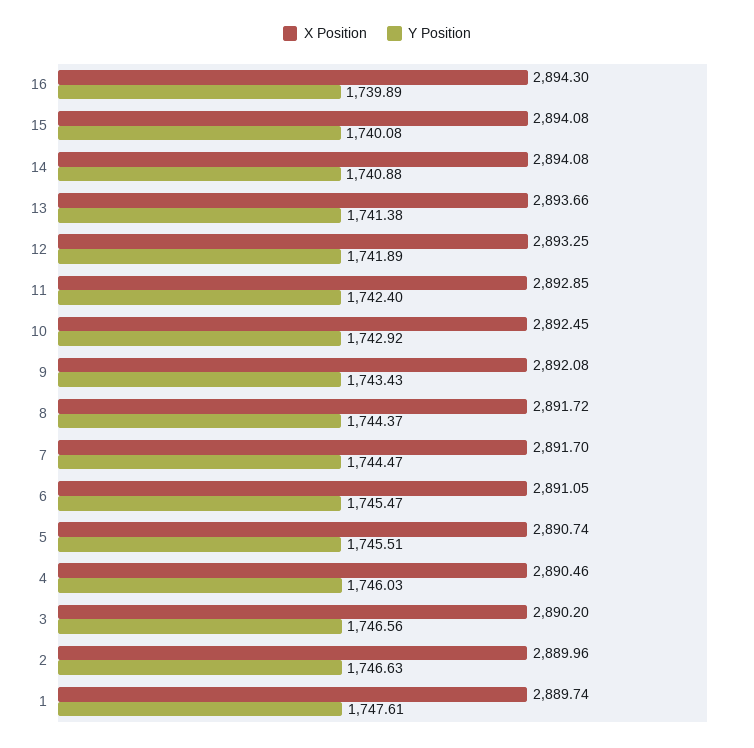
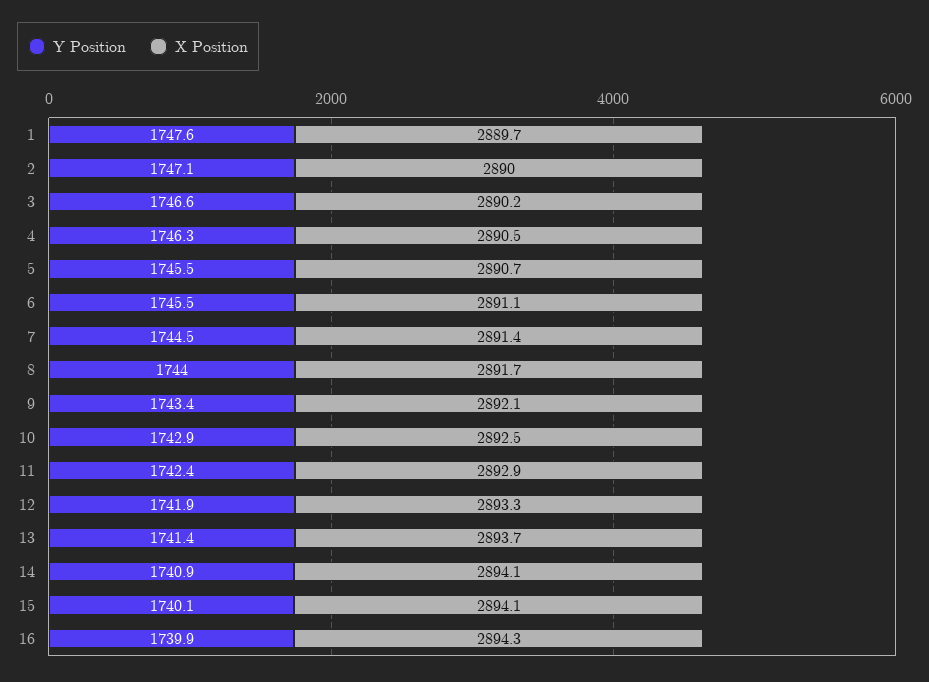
Y Position, 8: 1744.37 -> 1744
X Position, 7: 2891.7 -> 2891.4
Y Position, 4: 1746.03 -> 1746.3
Y Position, 2: 1746.63 -> 1747.1

